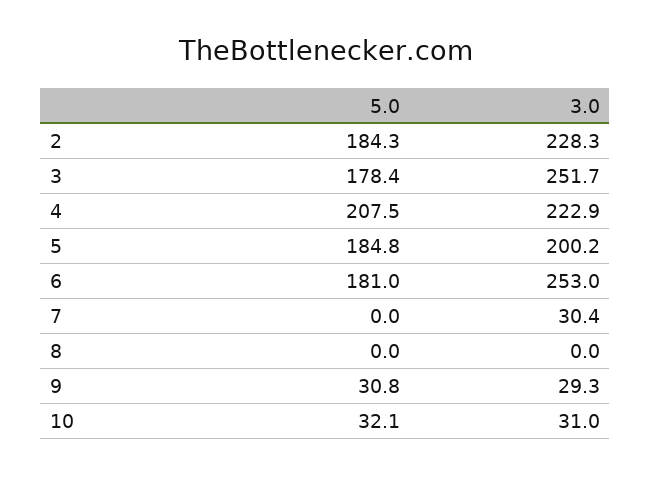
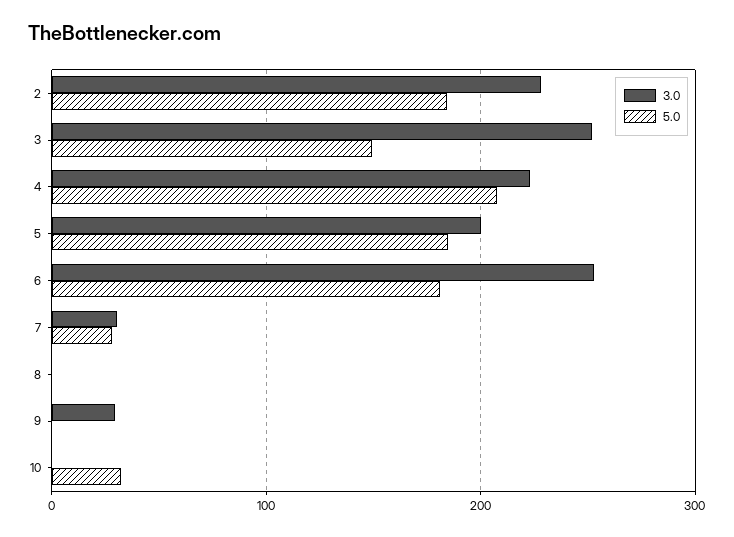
5.0, 3: 178.4 -> 150
5.0, 7: 0 -> 30
5.0, 9: 30.8 -> 0
3.0, 10: 31 -> 0

